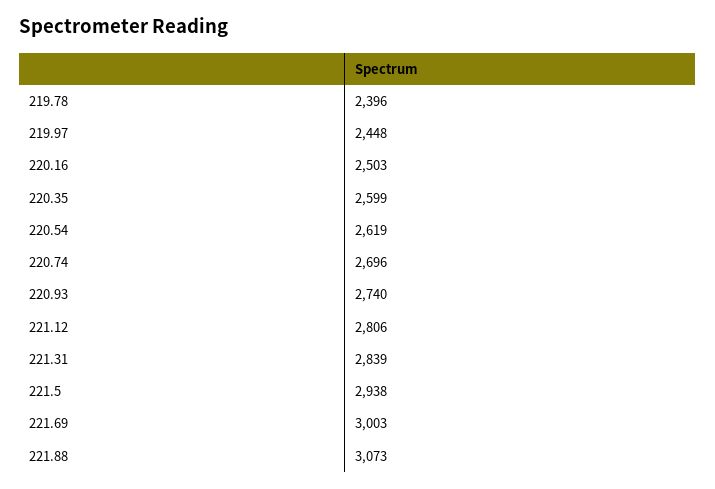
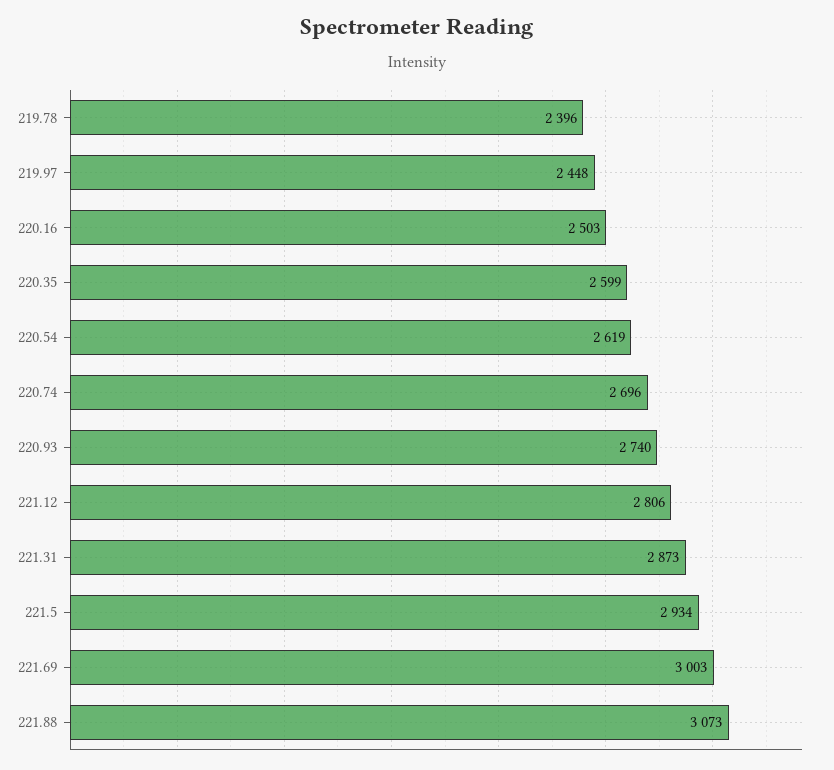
221.31: 2839 -> 2873
221.5: 2938 -> 2934

